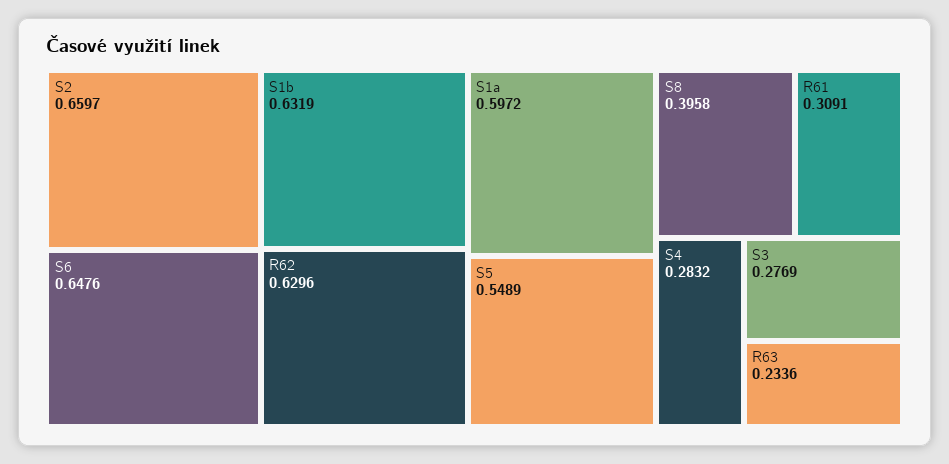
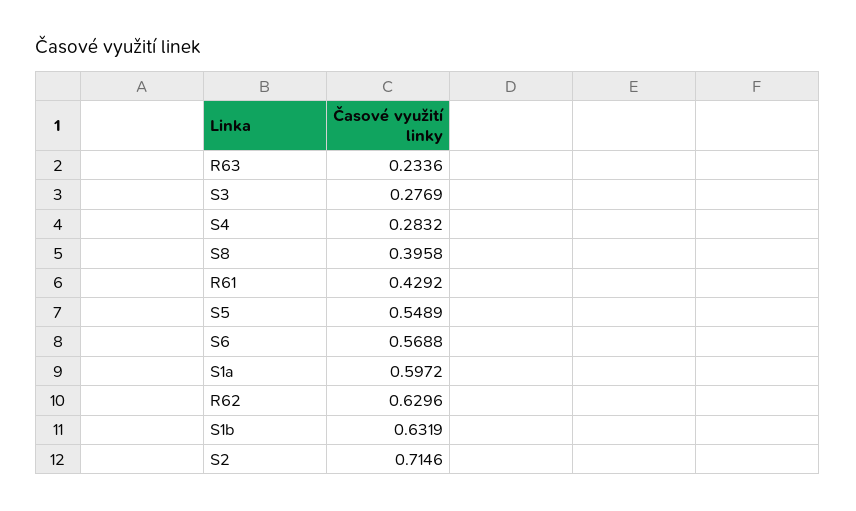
S2: 0.6597 -> 0.7146
S6: 0.6476 -> 0.5688
R61: 0.3091 -> 0.4292

